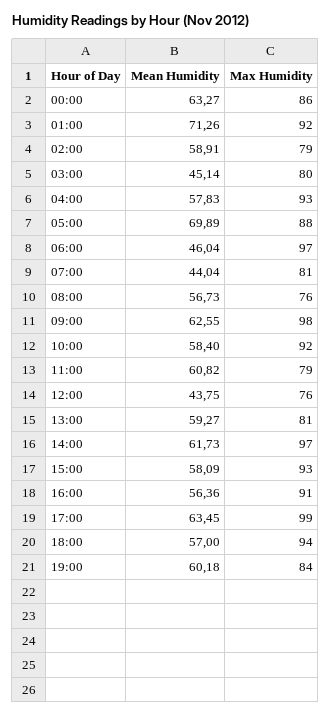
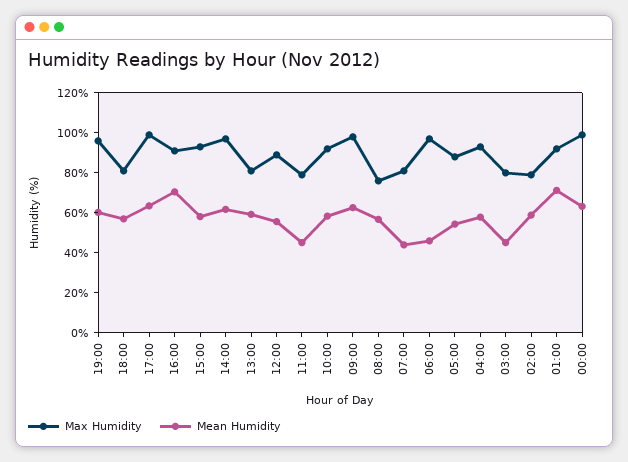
Max Humidity, 00:00: 86 -> 100
Mean Humidity, 05:00: 69.89 -> 55
Mean Humidity, 11:00: 60.82 -> 45
Mean Humidity, 12:00: 43.75 -> 55
Max Humidity, 12:00: 76 -> 90
Mean Humidity, 16:00: 56.36 -> 70
Max Humidity, 18:00: 94 -> 80
Max Humidity, 19:00: 84 -> 95

